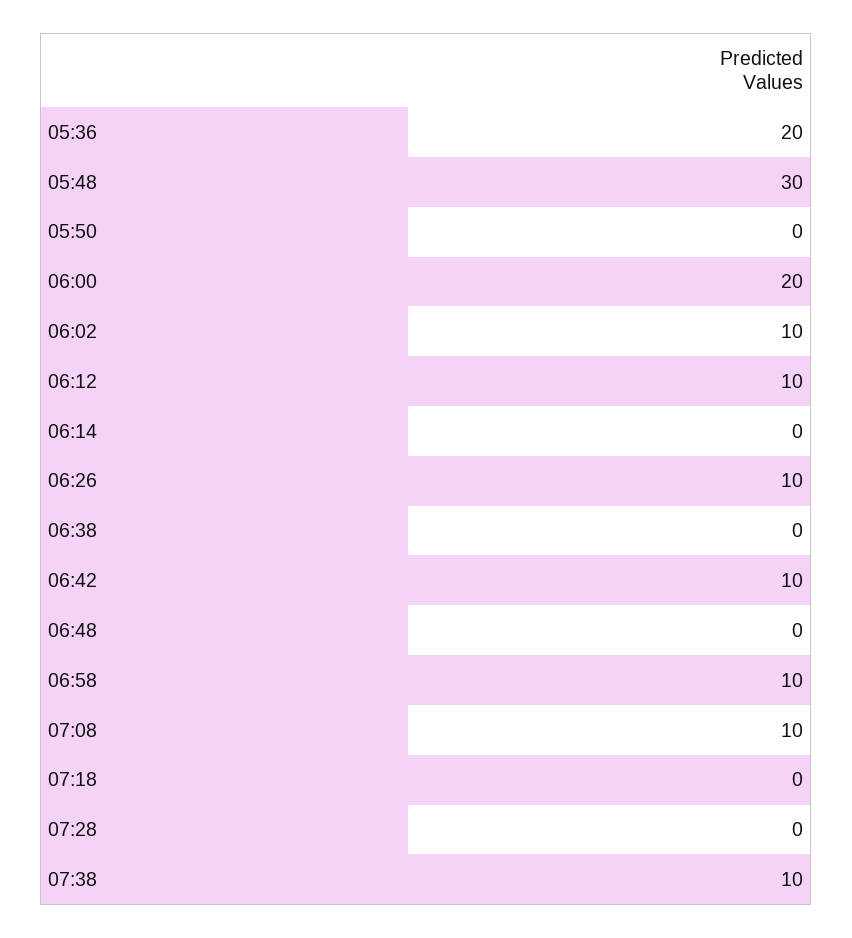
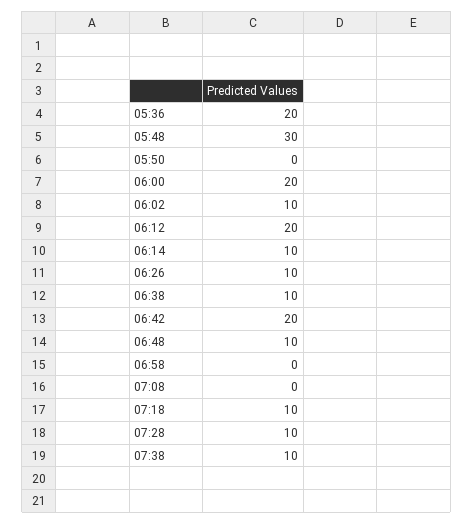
06:12: 10 -> 20
06:14: 0 -> 10
06:38: 0 -> 10
06:42: 10 -> 20
06:48: 0 -> 10
06:58: 10 -> 0
07:08: 10 -> 0
07:18: 0 -> 10
07:28: 0 -> 10

